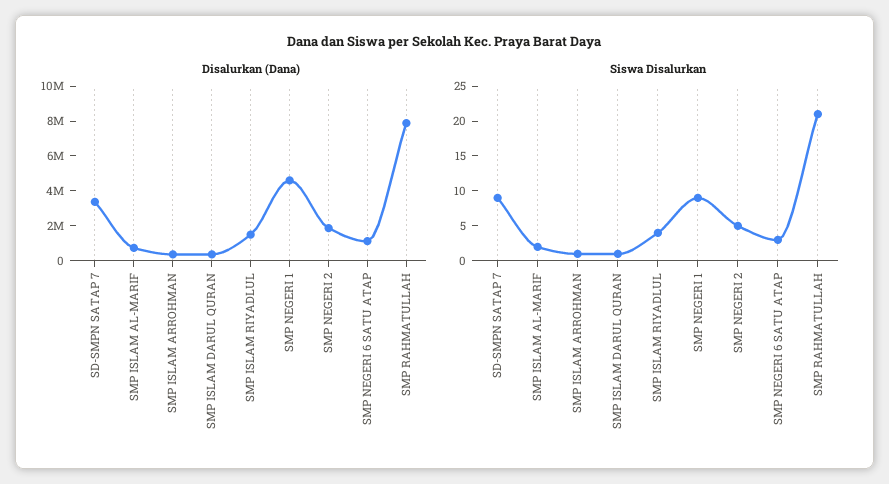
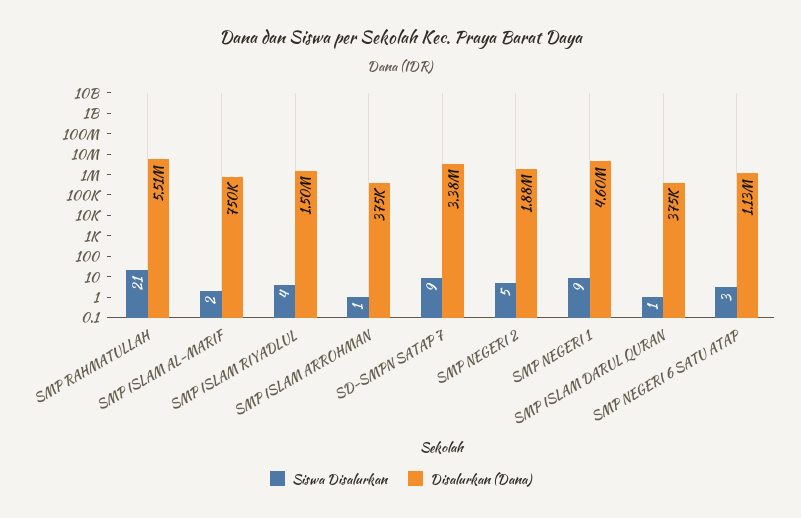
Disalurkan (Dana), SMP RAHMATULLAH: 8000000 -> 5510000

